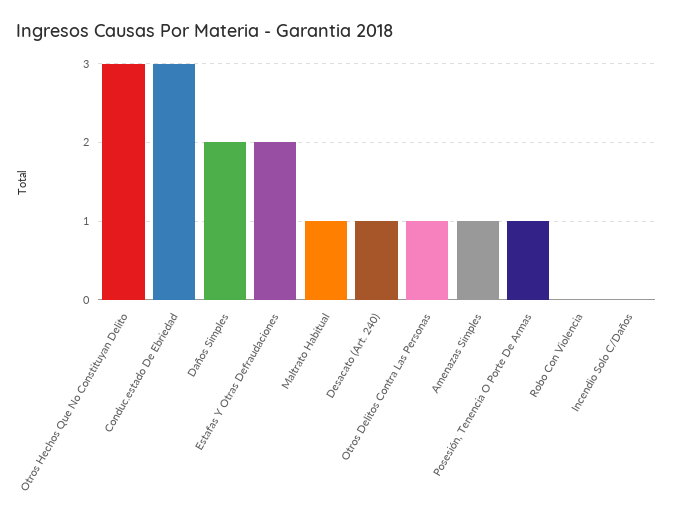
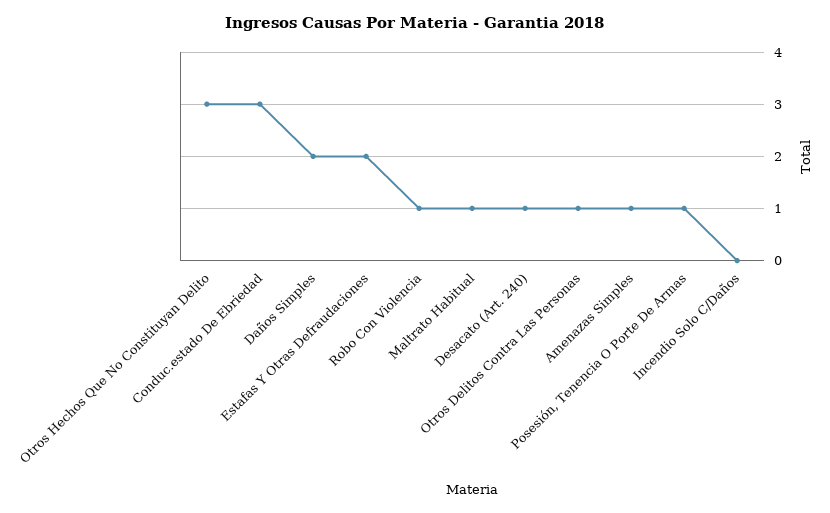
Robo Con Violencia: 0 -> 1

